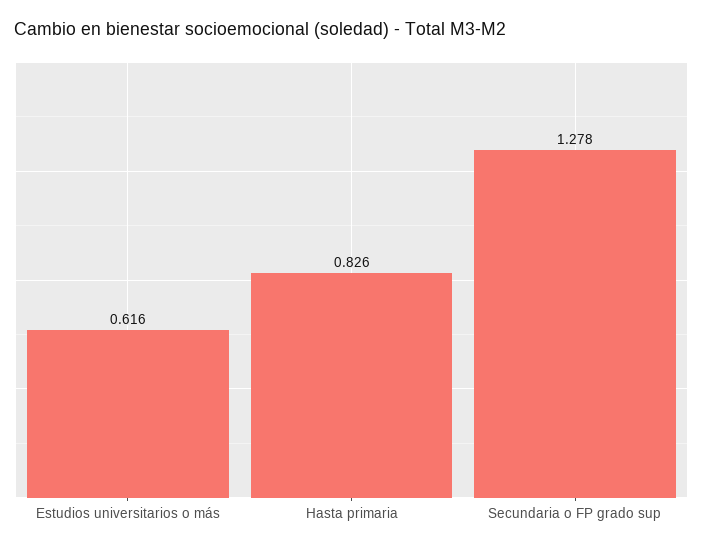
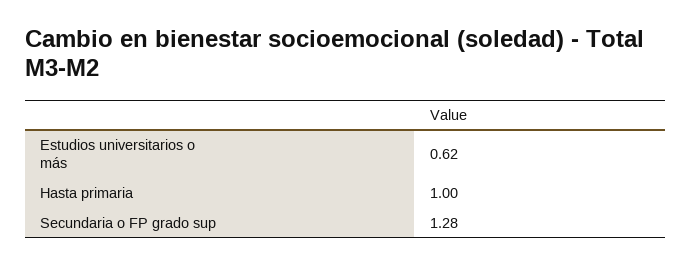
Hasta primaria: 0.826 -> 1

